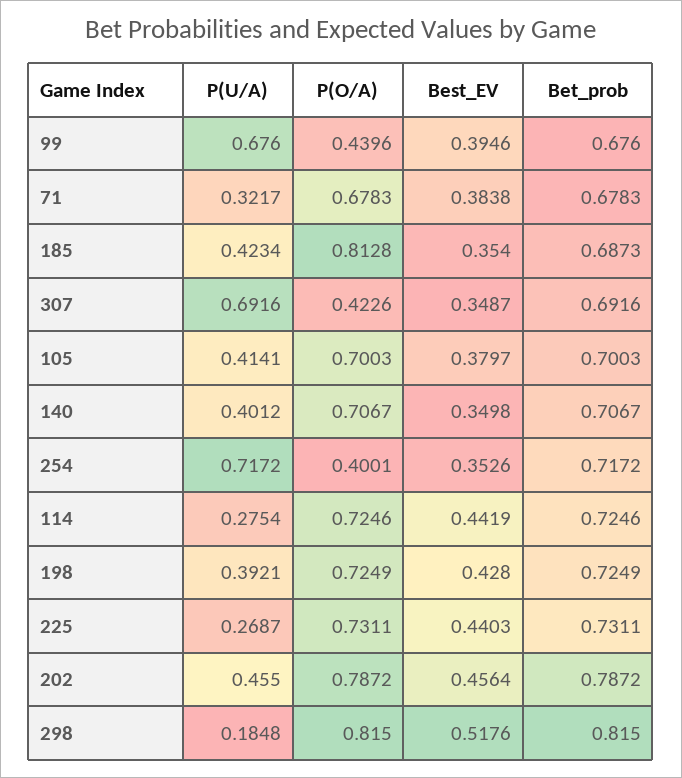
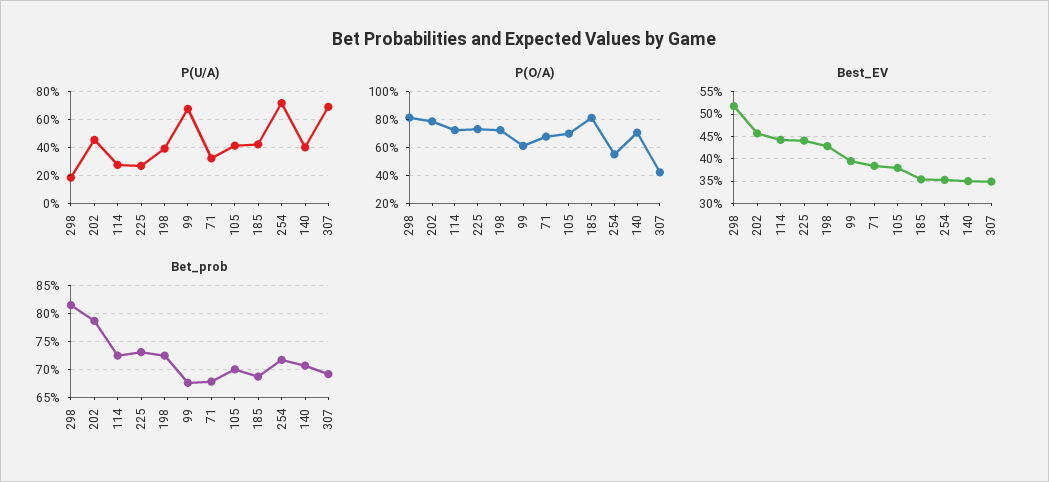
P(O/A), 99: 0.4396 -> 0.6
P(O/A), 254: 0.4001 -> 0.55

